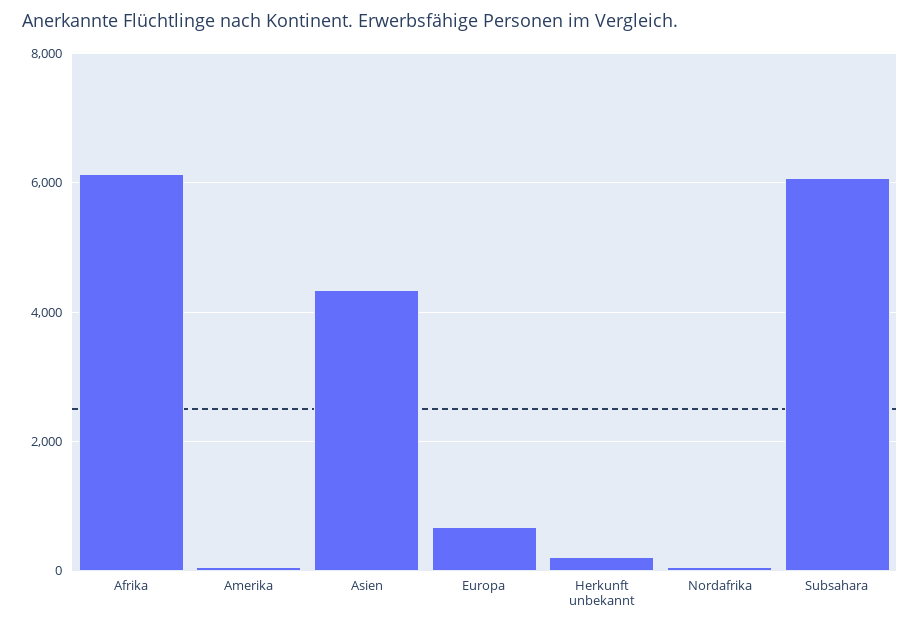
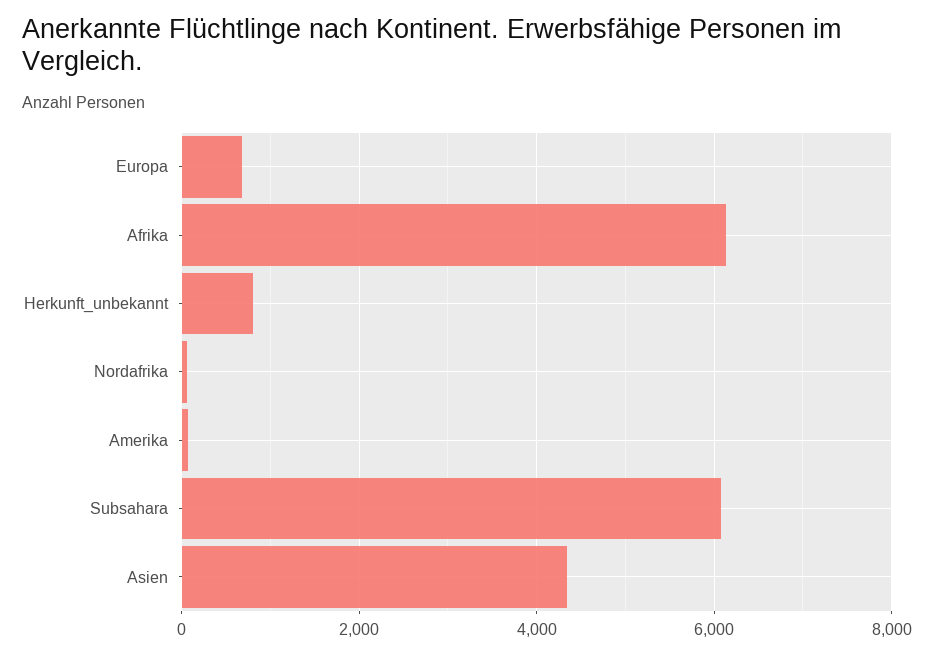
Herkunft unbekannt: 200 -> 800

